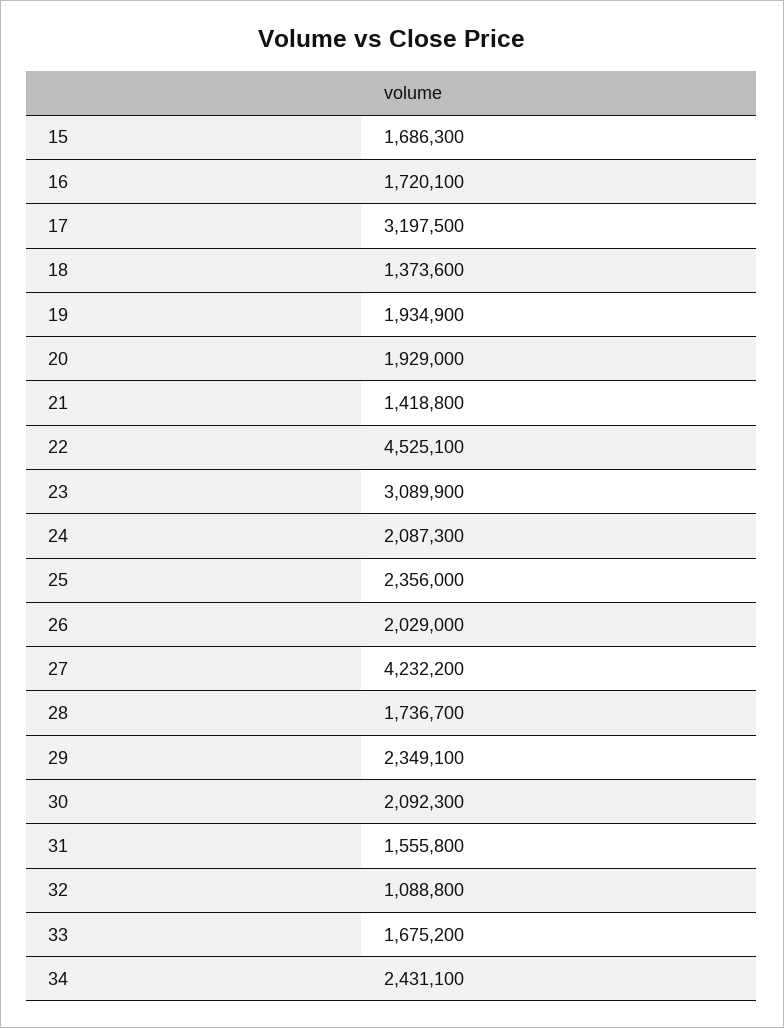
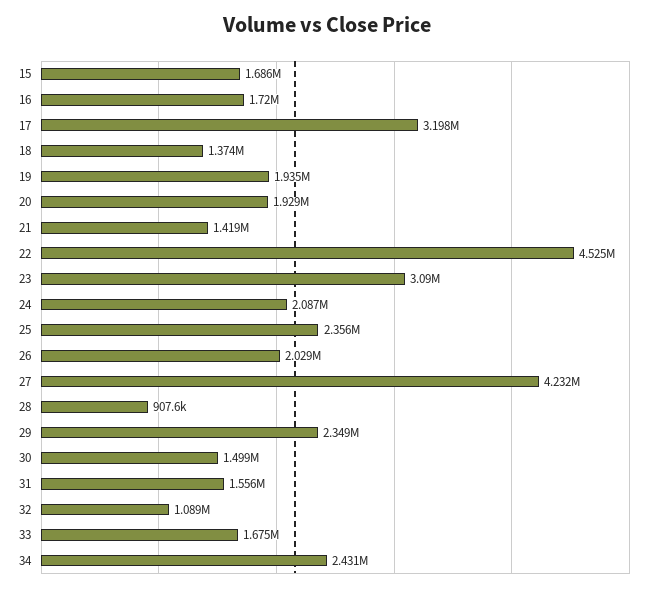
28: 1736700 -> 907600
30: 2092300 -> 1499000

